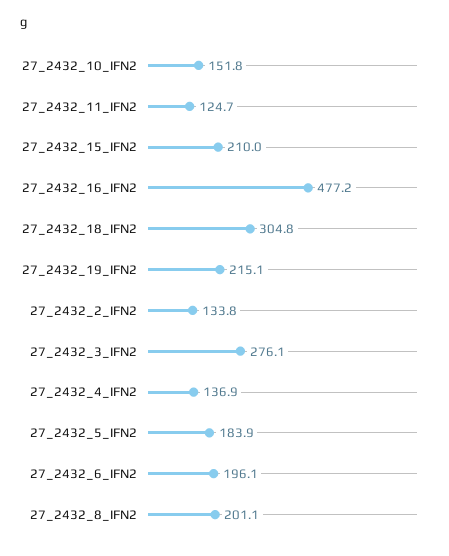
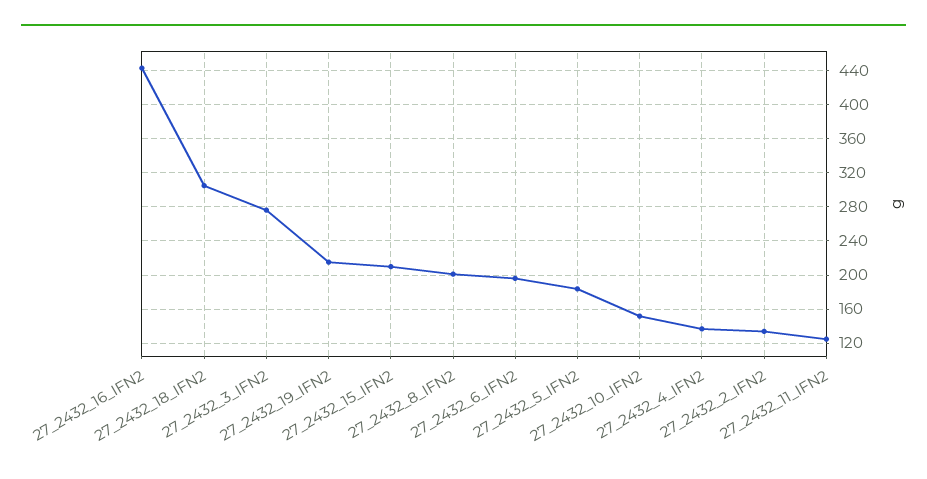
27_2432_16_IFN2: 477.2 -> 440

